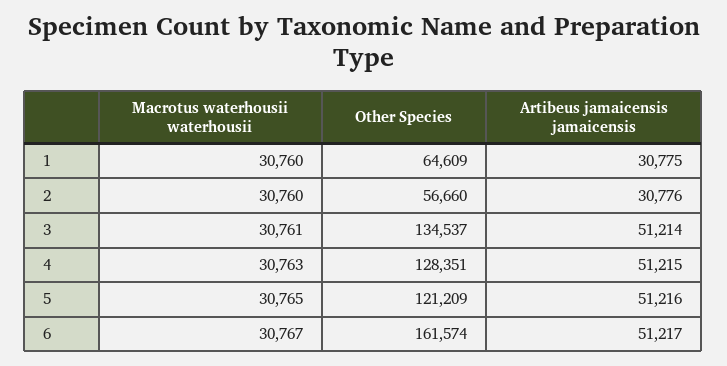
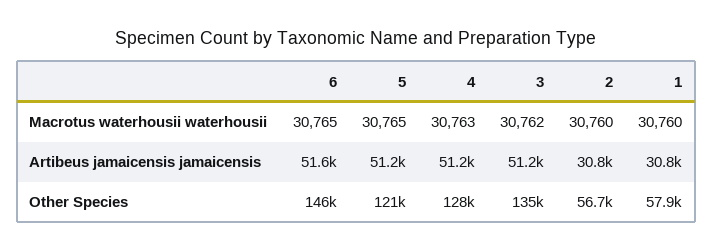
Other Species, 1: 64609 -> 57900
Macrotus waterhousii waterhousii, 3: 30761 -> 30762
Macrotus waterhousii waterhousii, 6: 30767 -> 30765
Other Species, 6: 161574 -> 146000
Artibeus jamaicensis jamaicensis, 6: 51217 -> 51600

